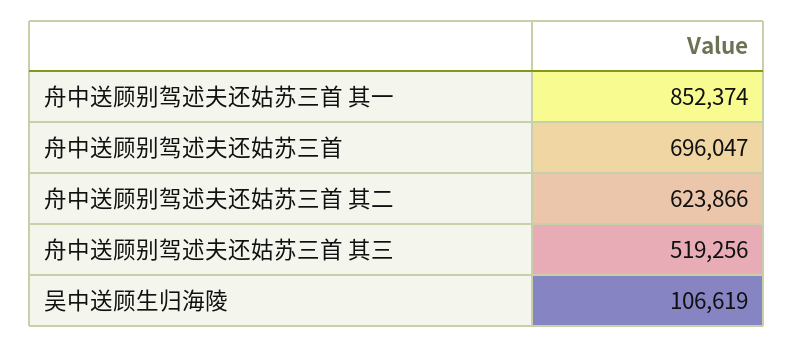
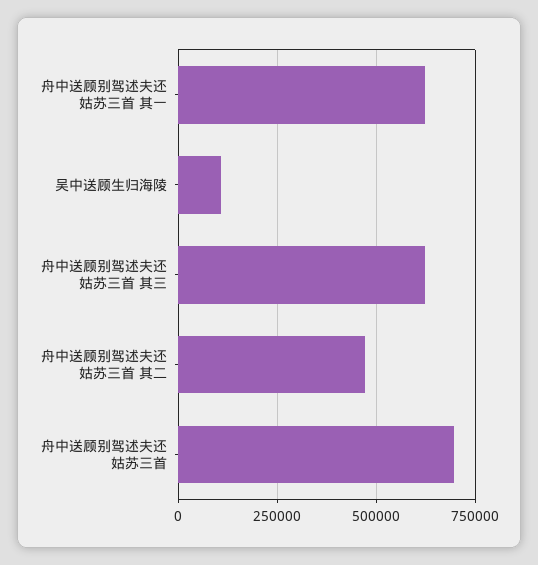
舟中送顾别驾述夫还姑苏三首 其一: 852374 -> 625000
舟中送顾别驾述夫还姑苏三首 其二: 623866 -> 475000
舟中送顾别驾述夫还姑苏三首 其三: 519256 -> 625000

